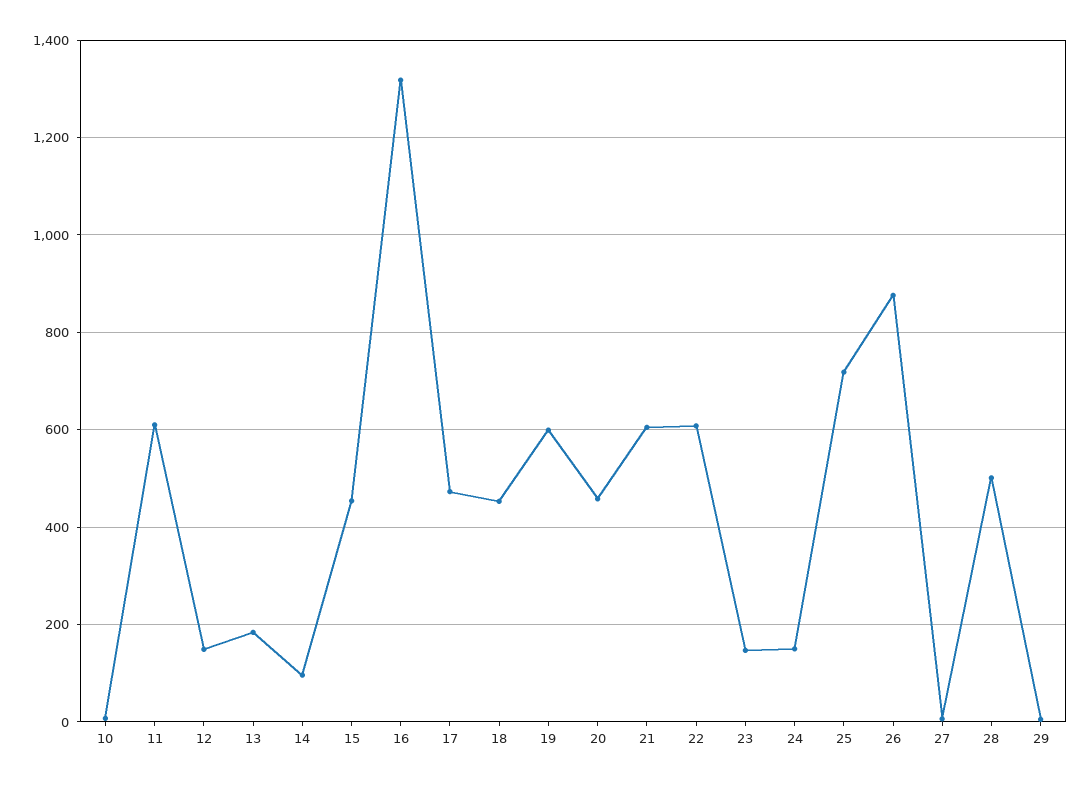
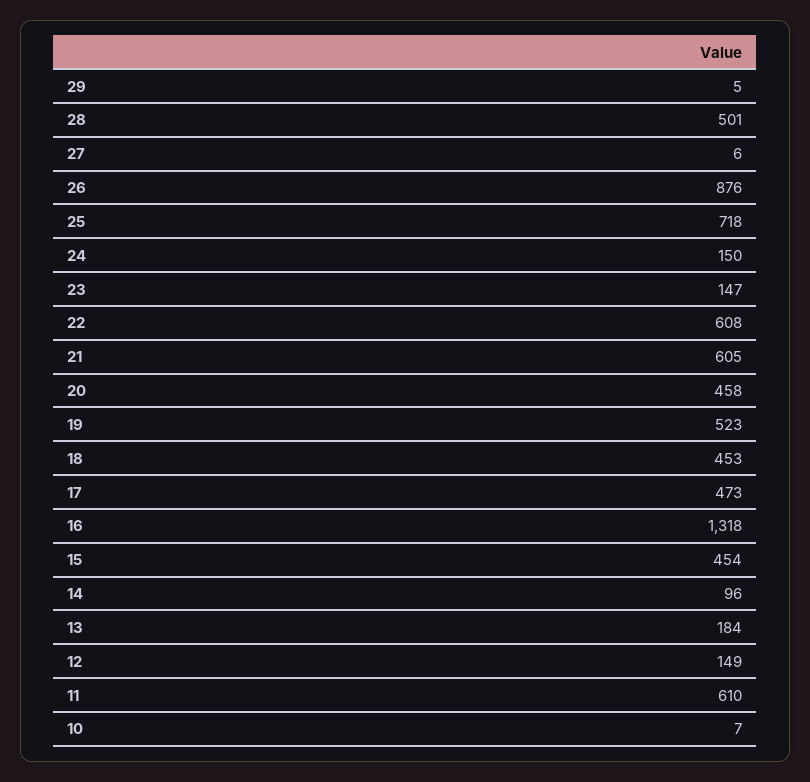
19: 600 -> 523

